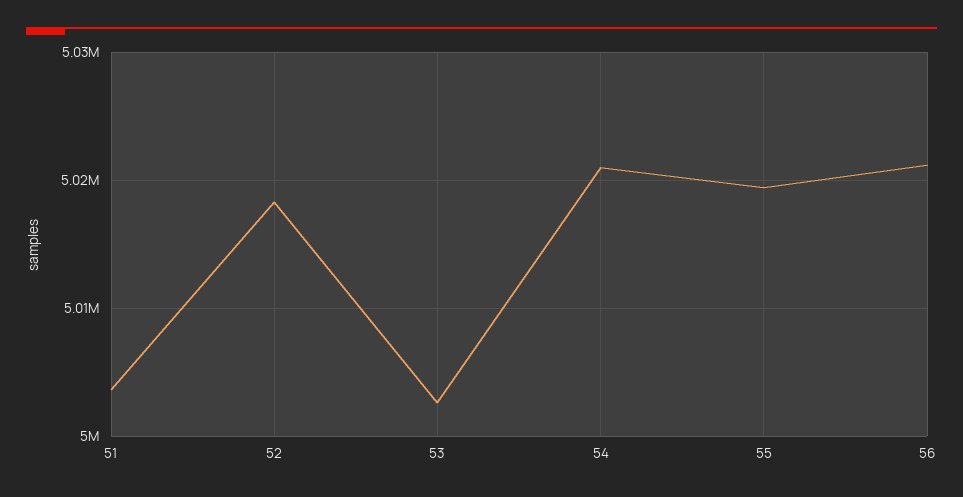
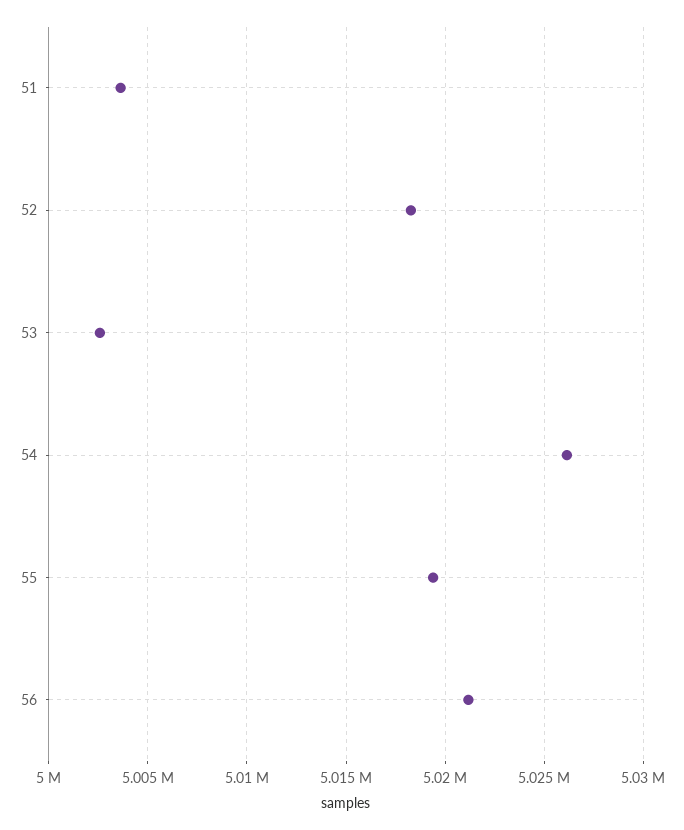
54: 5021000 -> 5026000

